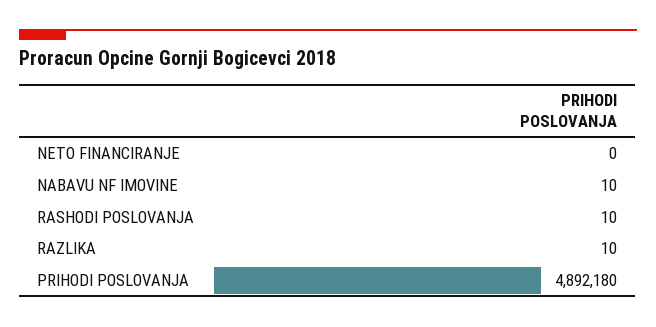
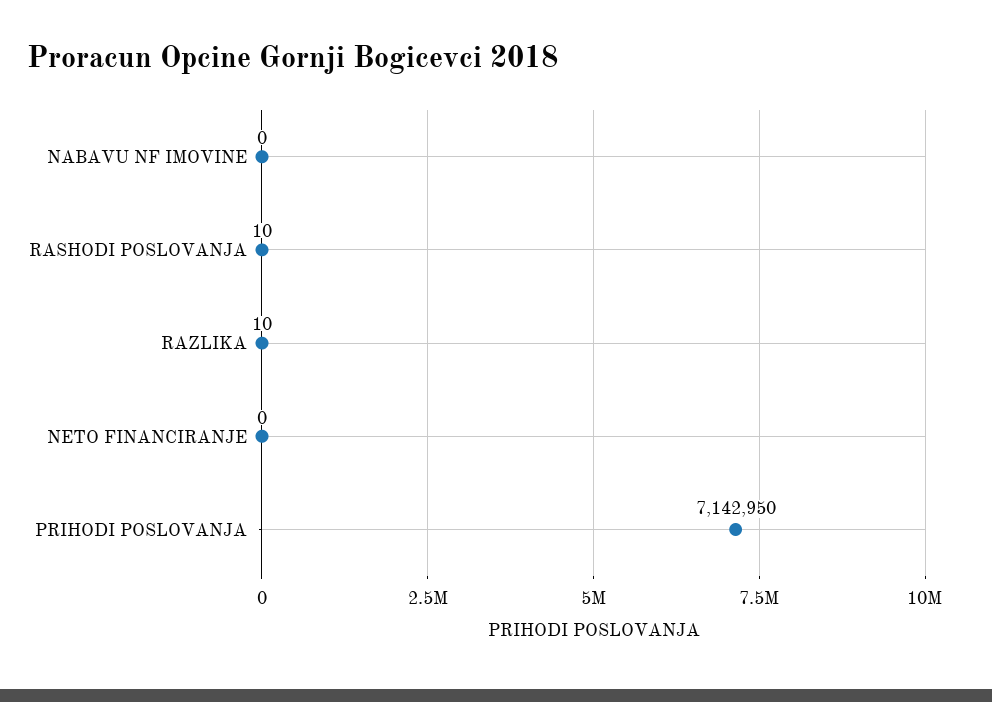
NABAVU NF IMOVINE: 10 -> 0
PRIHODI POSLOVANJA: 4892180 -> 7142950

